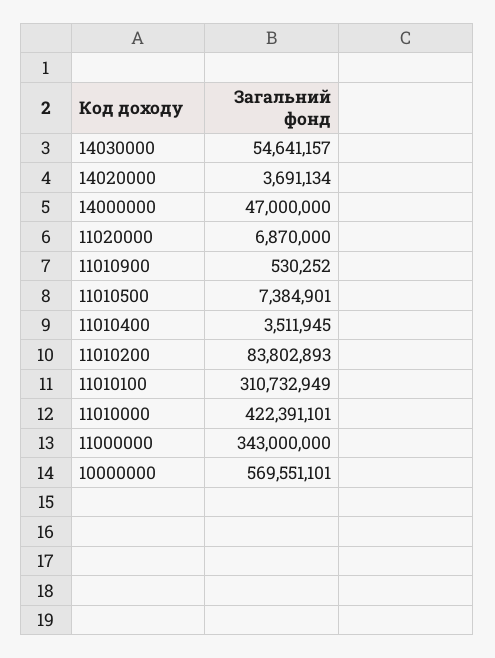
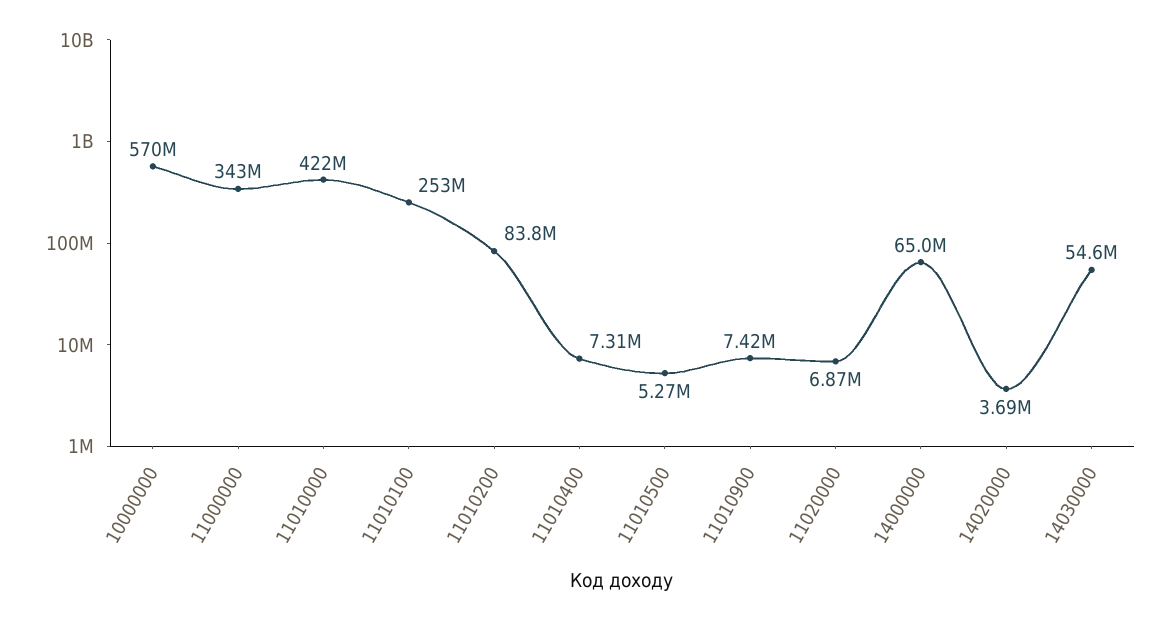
14000000: 47000000 -> 65000000
11010900: 530252 -> 7420000
11010500: 7384901 -> 5270000
11010400: 3511945 -> 7310000
11010100: 310732949 -> 253000000

